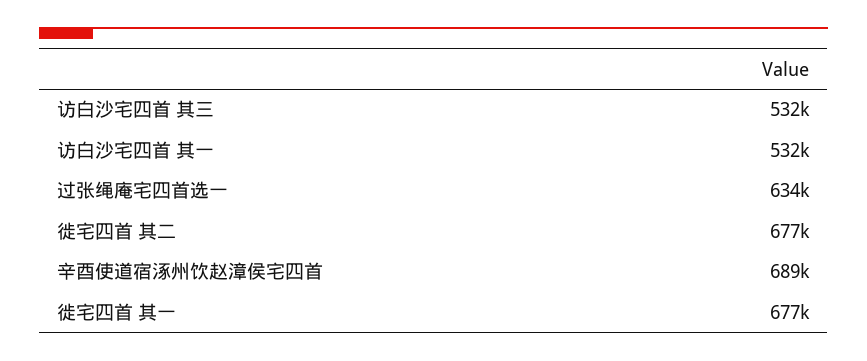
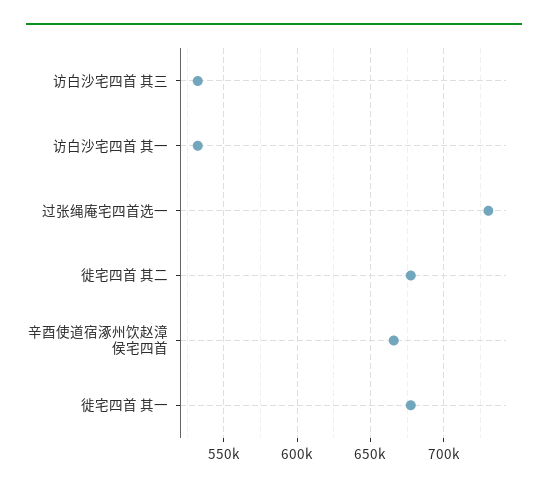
过张绳庵宅四首选一: 634000 -> 730000
辛酉使道宿涿州饮赵漳侯宅四首: 689000 -> 665000

